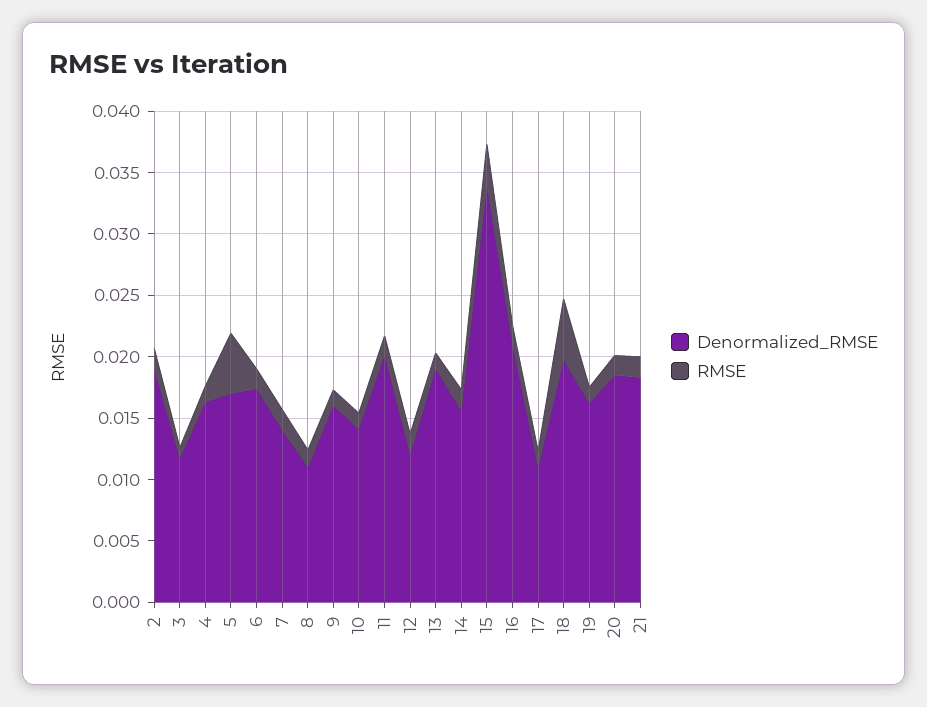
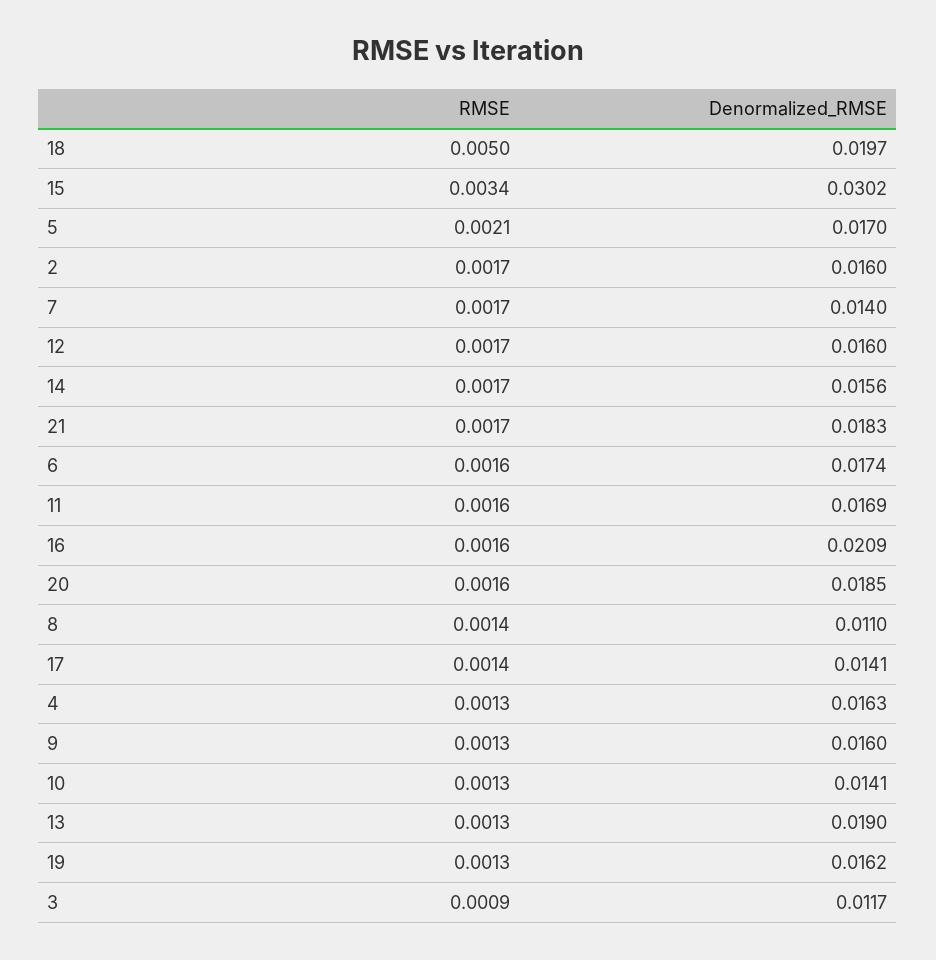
Denormalized_RMSE, 2: 0.019 -> 0.016
RMSE, 5: 0.005 -> 0.0021
Denormalized_RMSE, 11: 0.02 -> 0.0169
Denormalized_RMSE, 12: 0.012 -> 0.016
Denormalized_RMSE, 15: 0.034 -> 0.0302
Denormalized_RMSE, 17: 0.011 -> 0.0141

